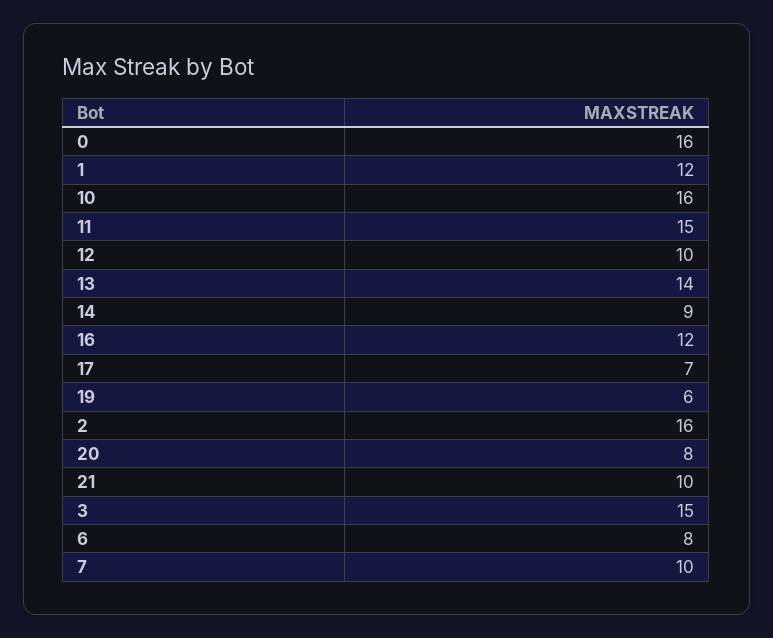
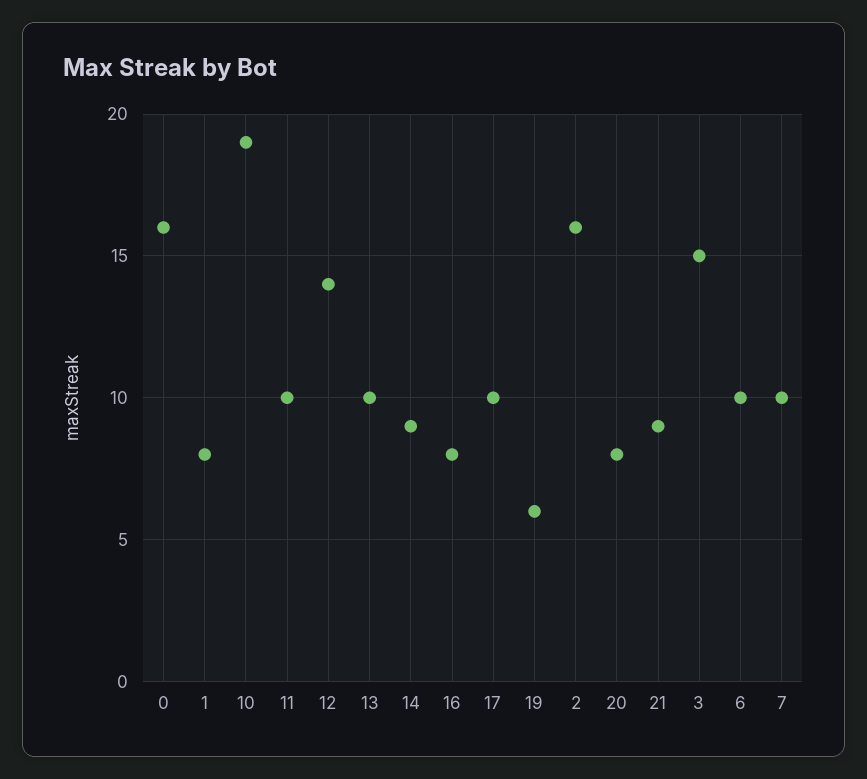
1: 12 -> 8
10: 16 -> 19
11: 15 -> 10
12: 10 -> 14
13: 14 -> 10
16: 12 -> 8
17: 7 -> 10
21: 10 -> 9
6: 8 -> 10

